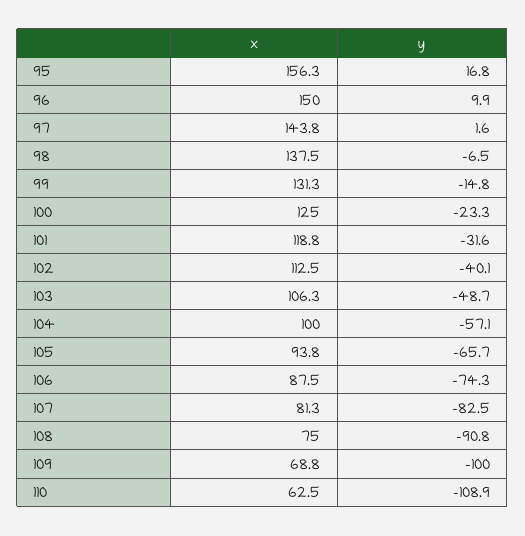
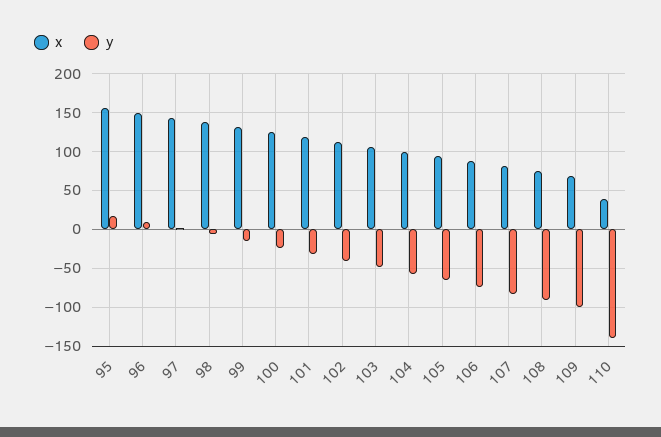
x, 110: 62.5 -> 40
y, 110: -108.9 -> -140

